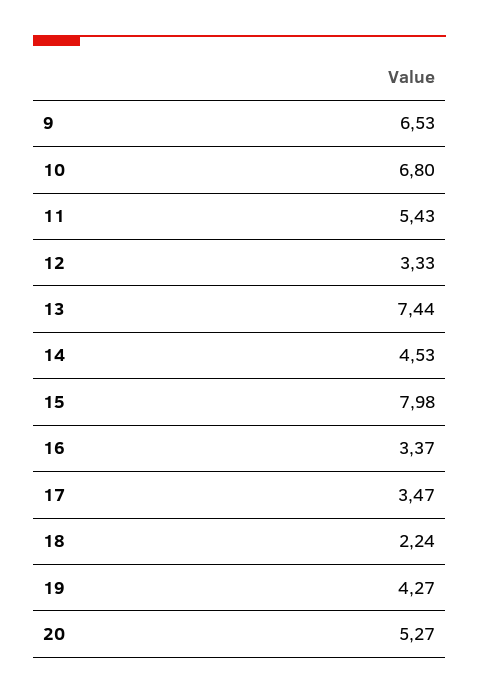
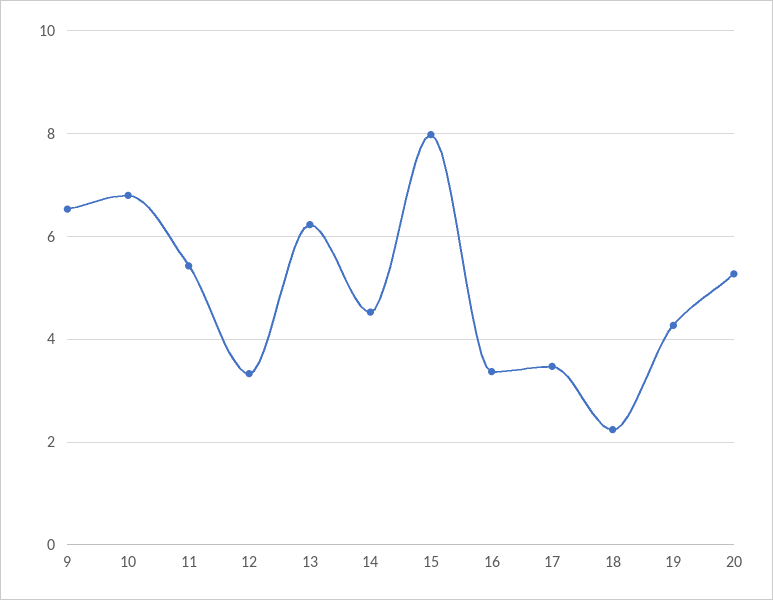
13: 7.44 -> 6.2

